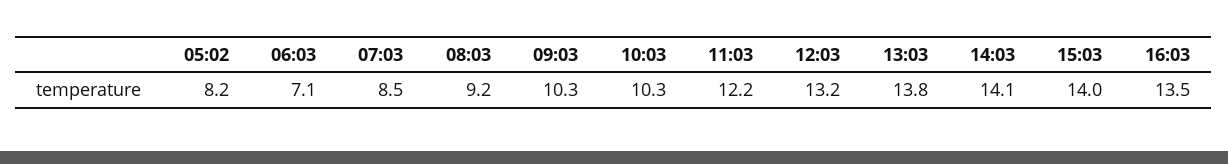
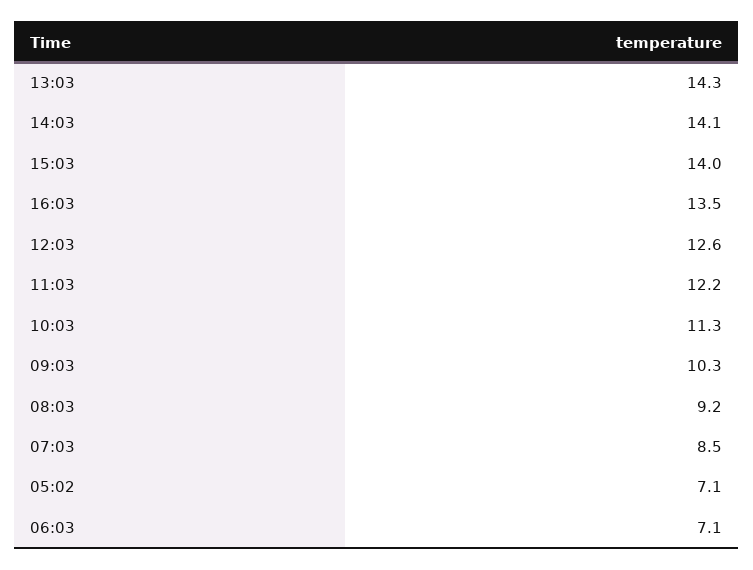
05:02: 8.2 -> 7.1
10:03: 10.3 -> 11.3
12:03: 13.2 -> 12.6
13:03: 13.8 -> 14.3

